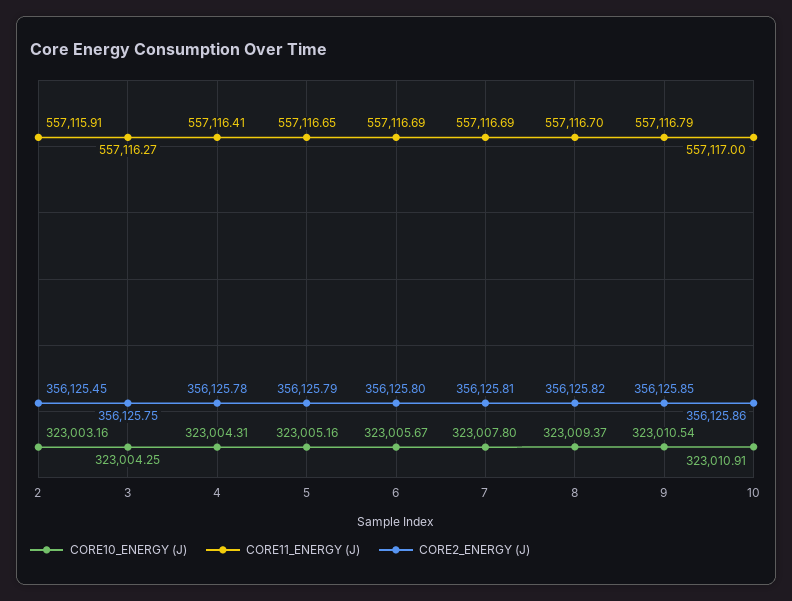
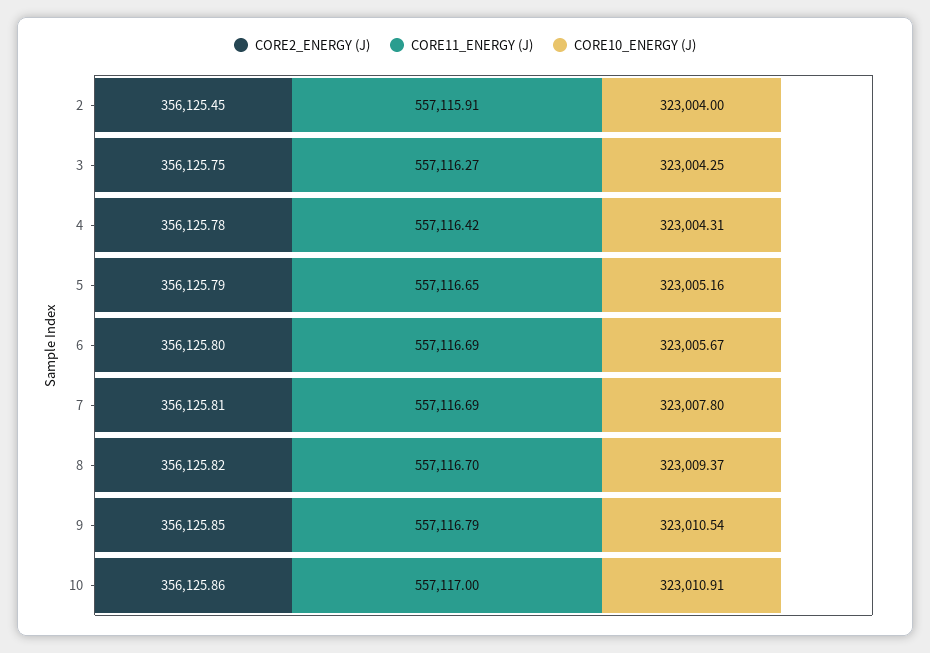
CORE10_ENERGY (J), 2: 323003.16 -> 323004
CORE11_ENERGY (J), 4: 557116.41 -> 557116.42

